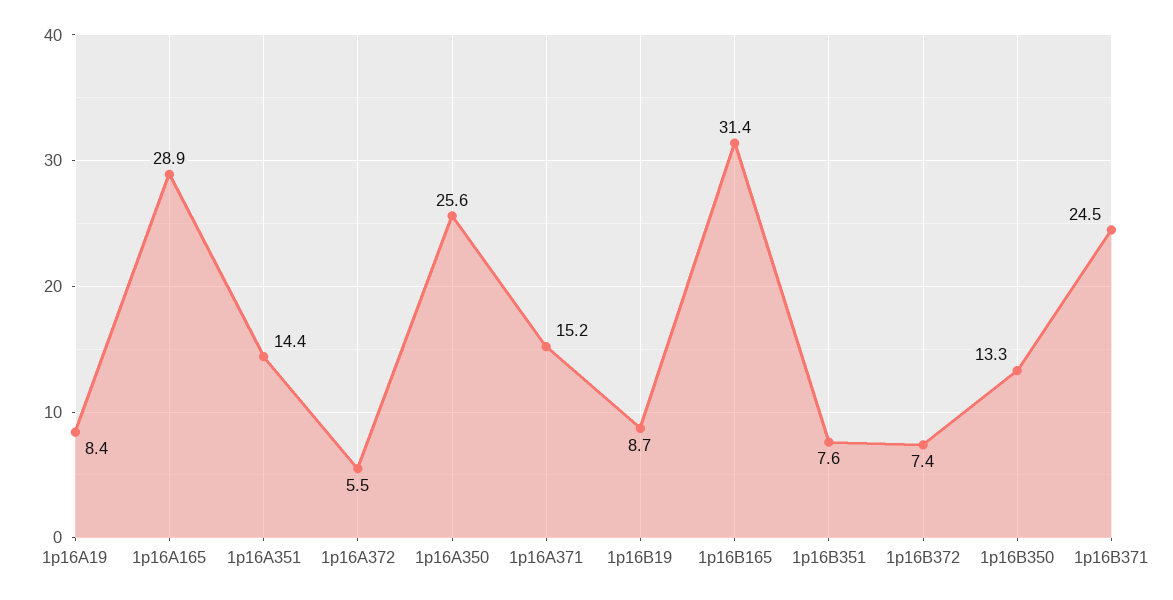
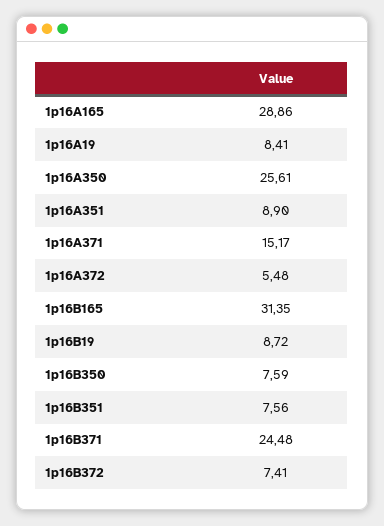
1p16A351: 14.4 -> 8.9
1p16B350: 13.3 -> 7.59

